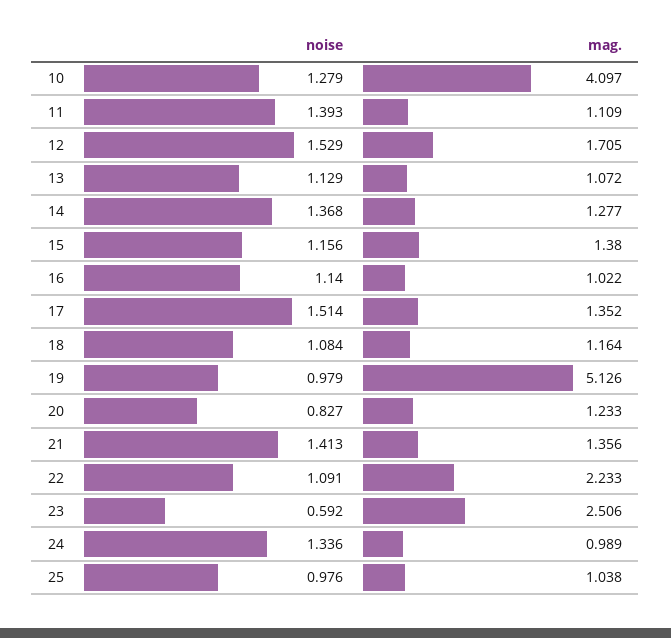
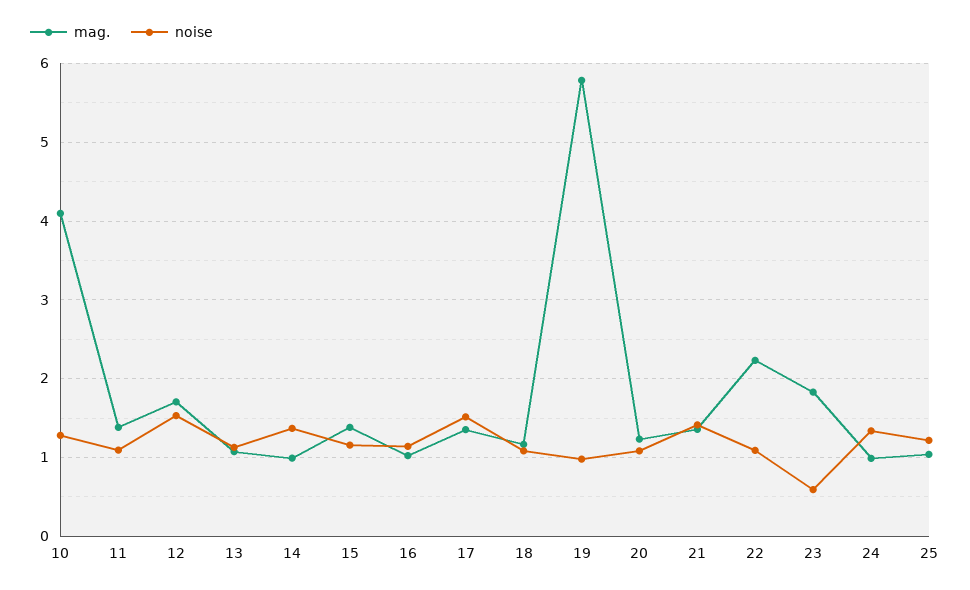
noise, 11: 1.393 -> 1.1
mag., 11: 1.109 -> 1.4
mag., 14: 1.277 -> 1
mag., 19: 5.126 -> 5.8
noise, 20: 0.827 -> 1.1
mag., 23: 2.506 -> 1.8
noise, 25: 0.976 -> 1.2

